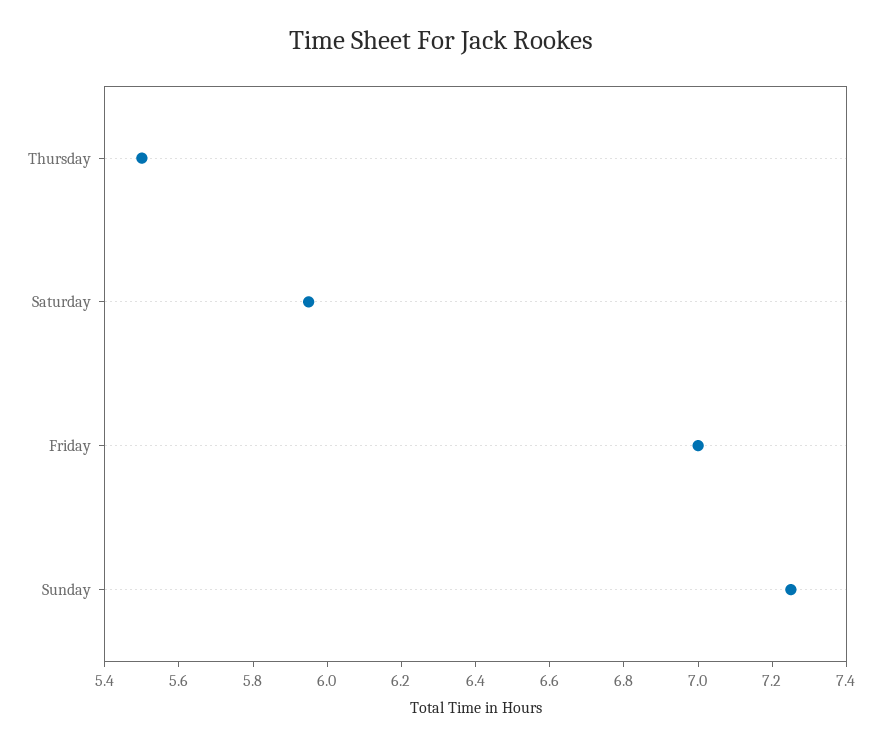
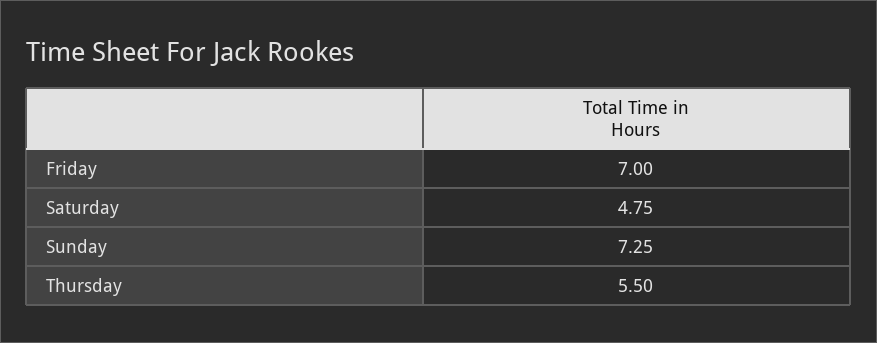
Saturday: 5.95 -> 4.75

